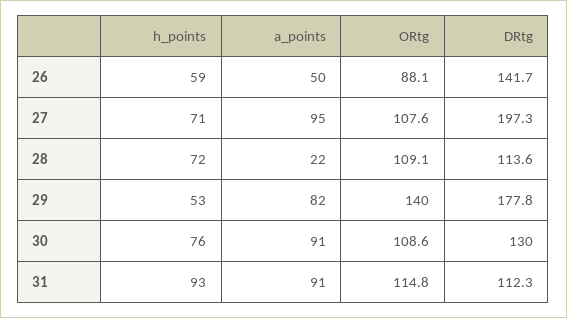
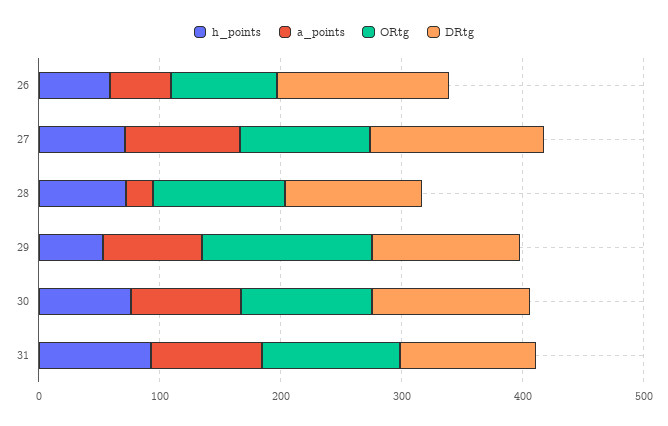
DRtg, 27: 197.3 -> 140
DRtg, 29: 177.8 -> 120

